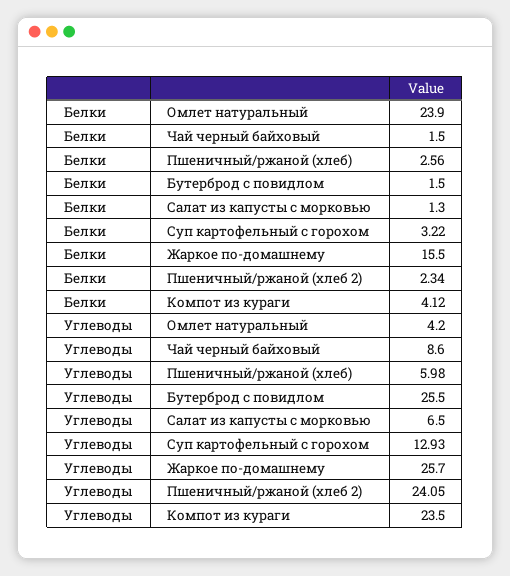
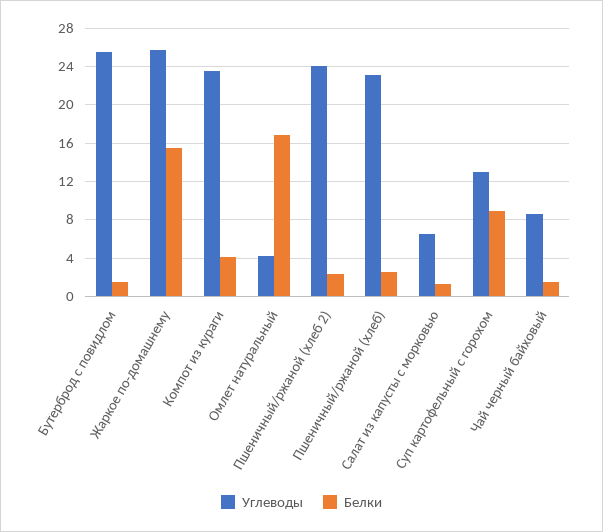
Белки, Омлет натуральный: 23.9 -> 17
Белки, Суп картофельный с горохом: 3.22 -> 9
Углеводы, Пшеничный/ржаной (хлеб): 5.98 -> 23

